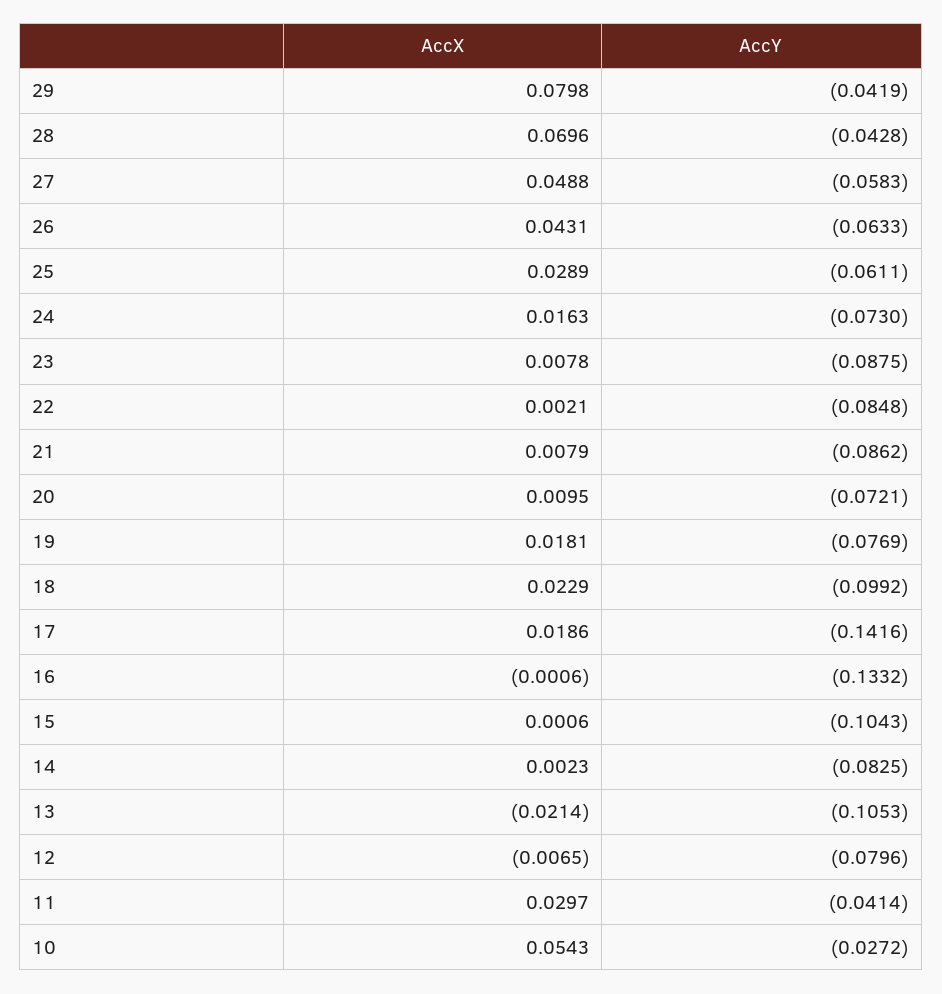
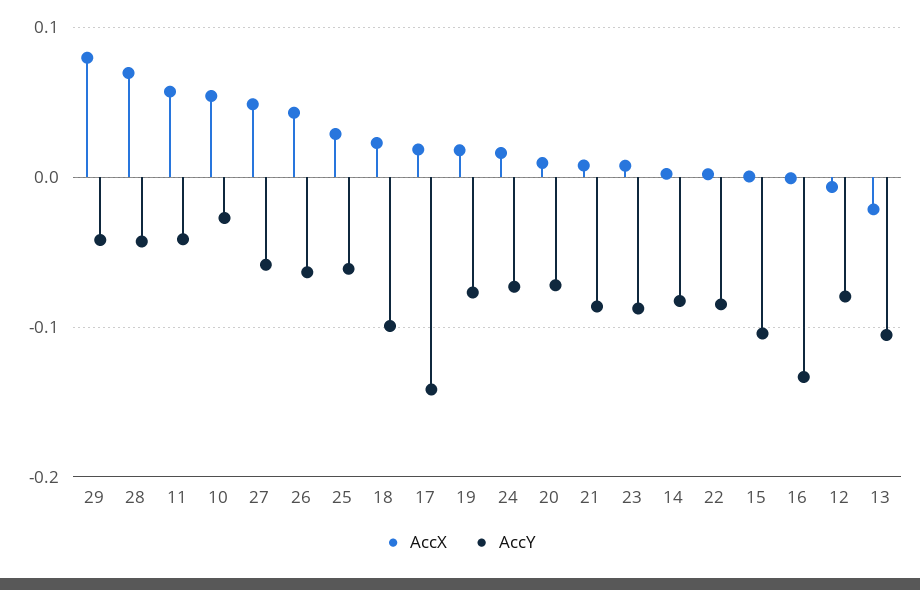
AccX, 11: 0.0297 -> 0.06

